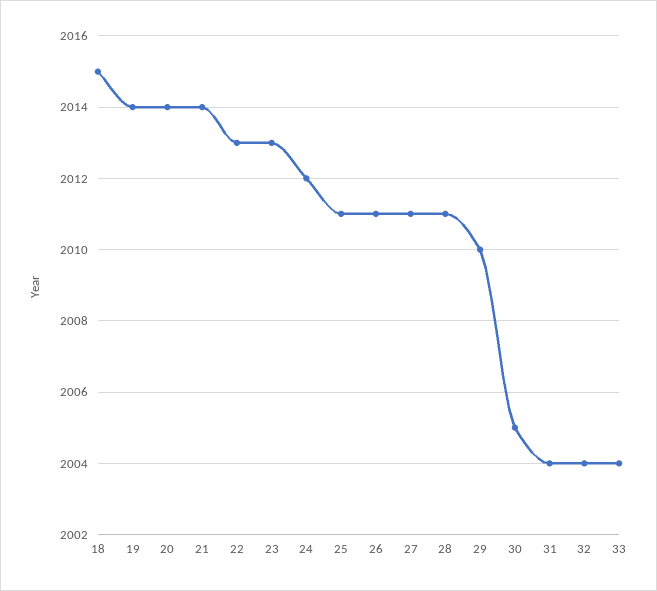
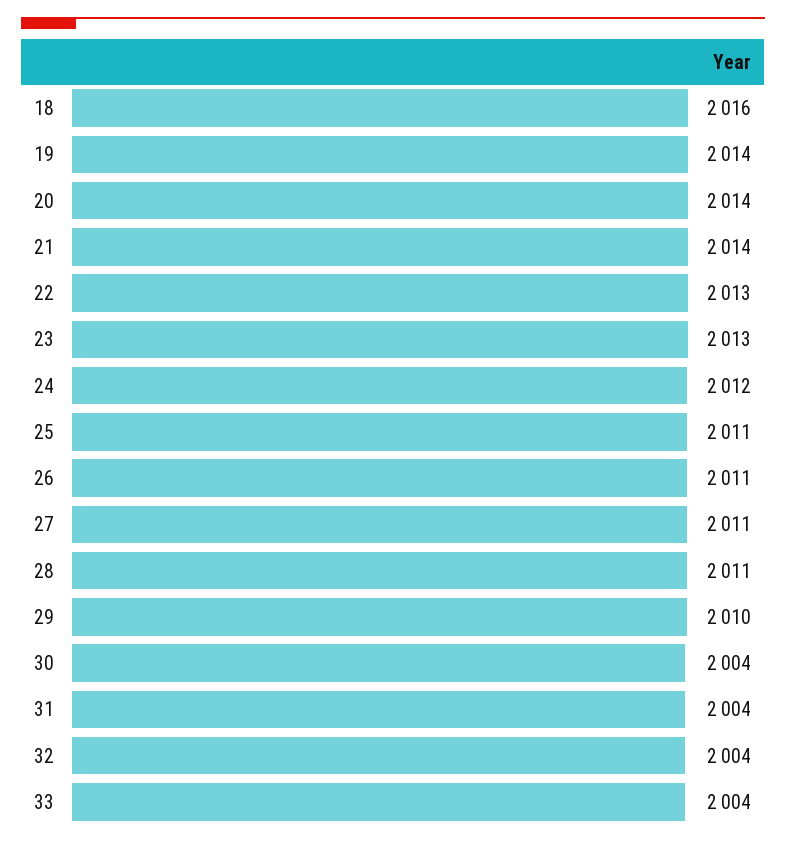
18: 2015 -> 2016
30: 2005 -> 2004

